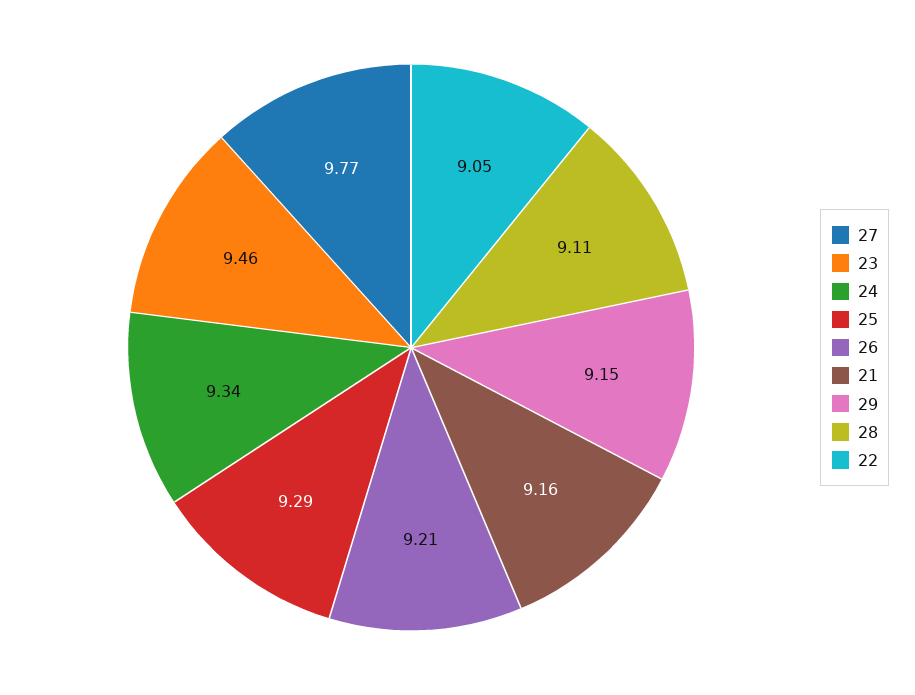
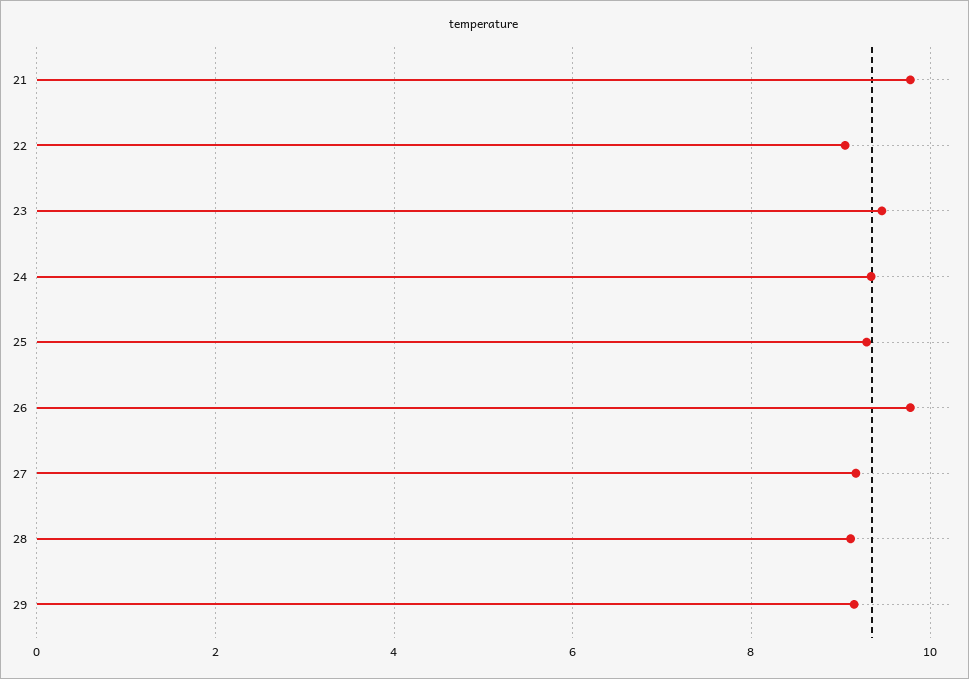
27: 9.77 -> 9.2
26: 9.21 -> 9.8
21: 9.16 -> 9.8

